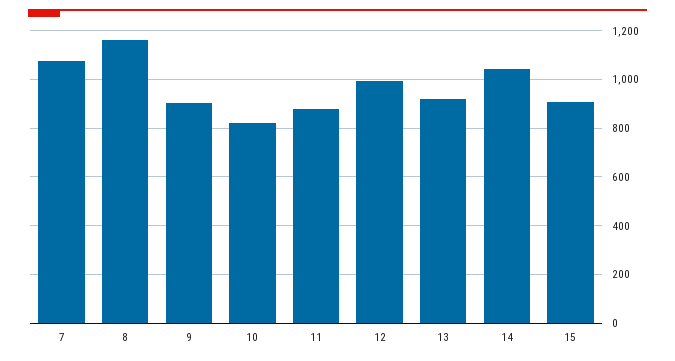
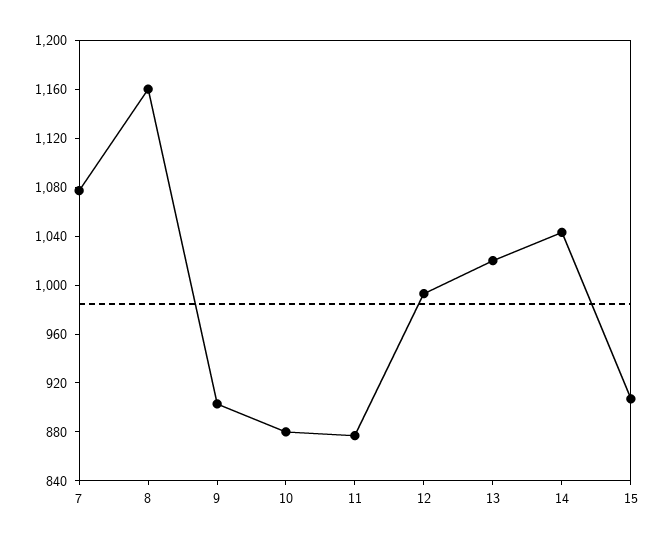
10: 825 -> 880
13: 925 -> 1020

